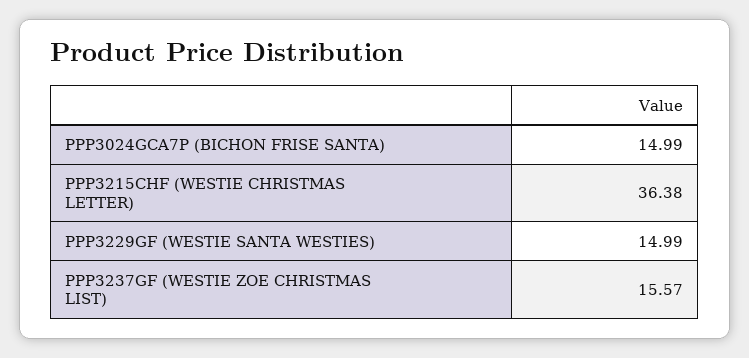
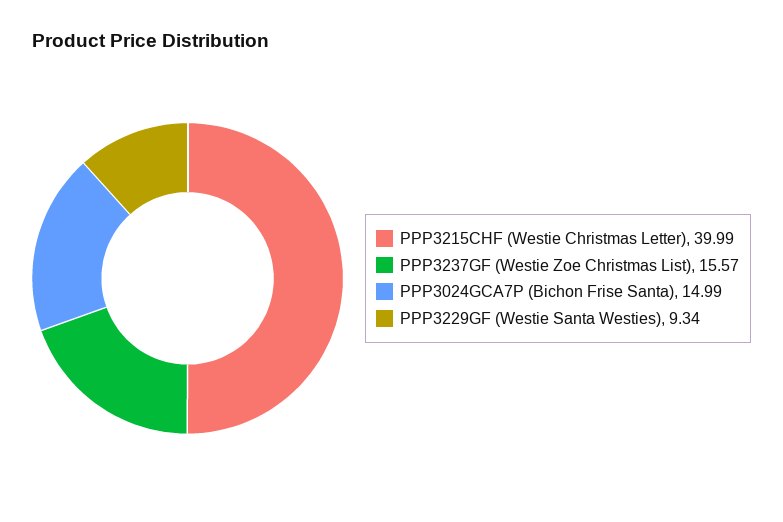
PPP3215CHF (WESTIE CHRISTMAS LETTER): 36.38 -> 39.99
PPP3229GF (WESTIE SANTA WESTIES): 14.99 -> 9.34

